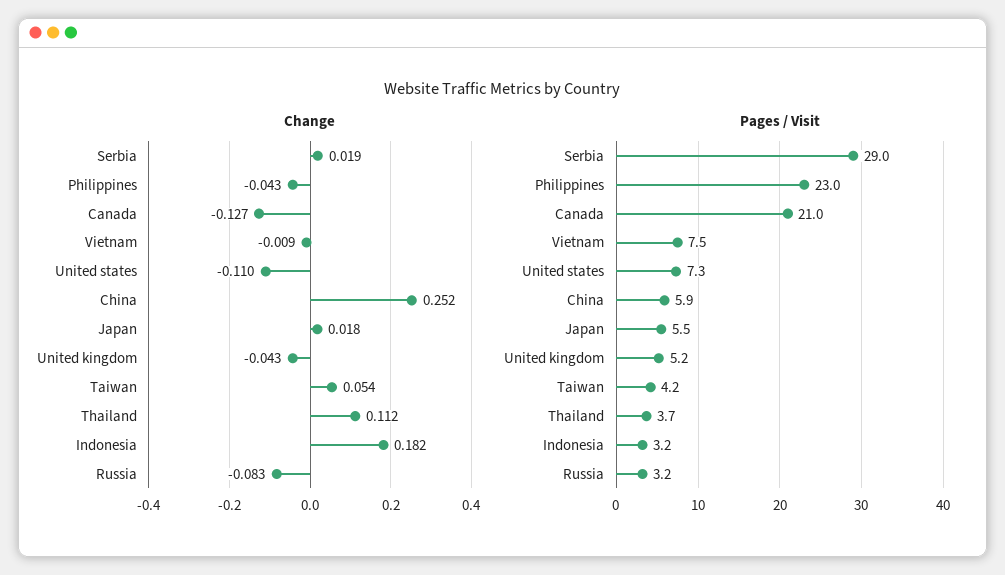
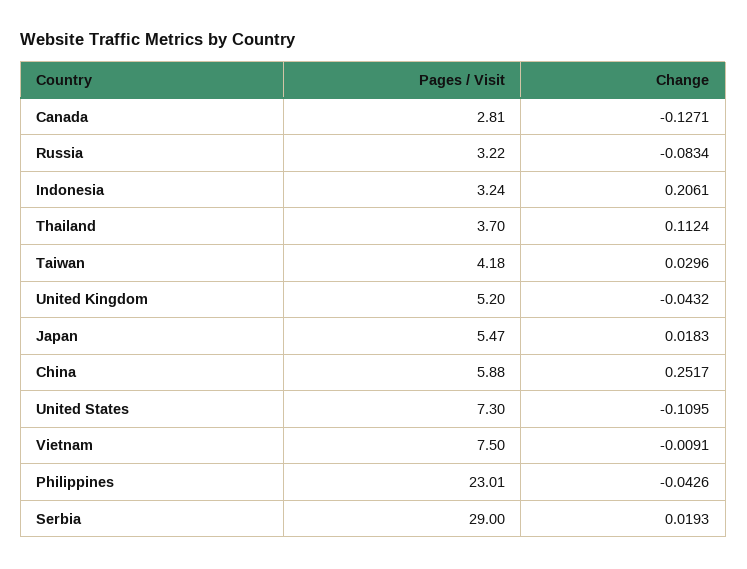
Change, Taiwan: 0.054 -> 0.0296
Change, Indonesia: 0.182 -> 0.2061
Pages / Visit, Canada: 21 -> 2.81

